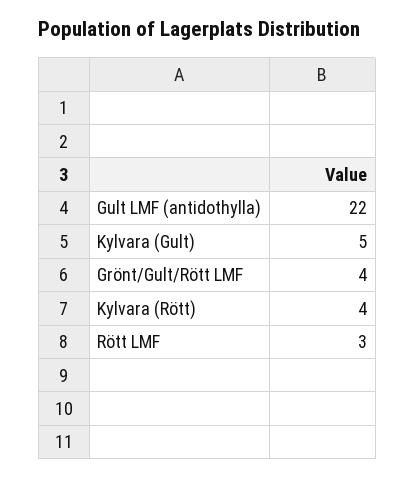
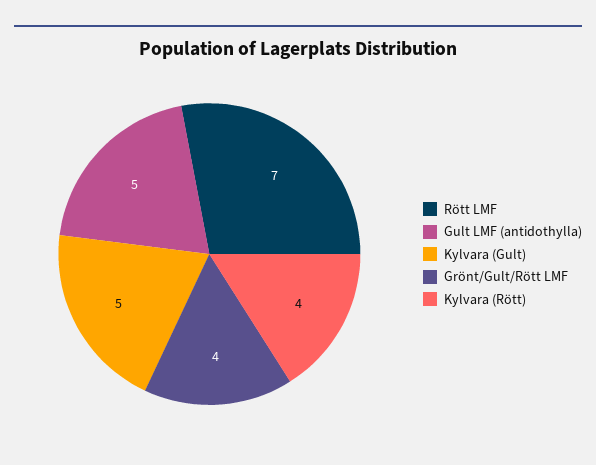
Gult LMF (antidothylla): 22 -> 5
Rött LMF: 3 -> 7

